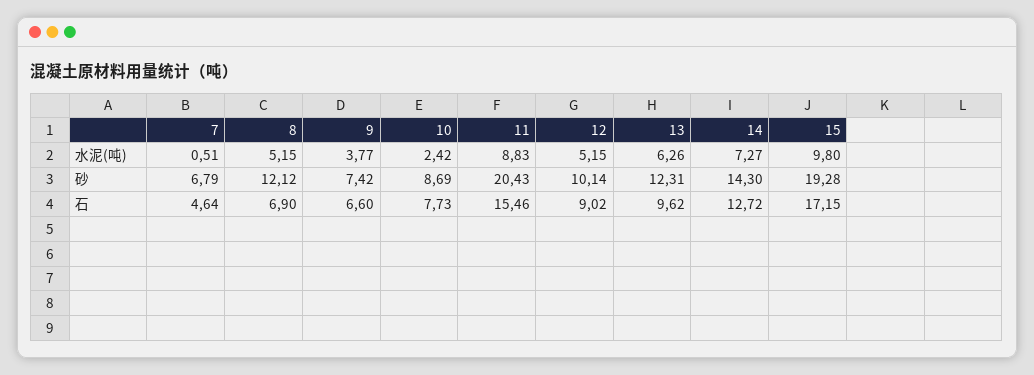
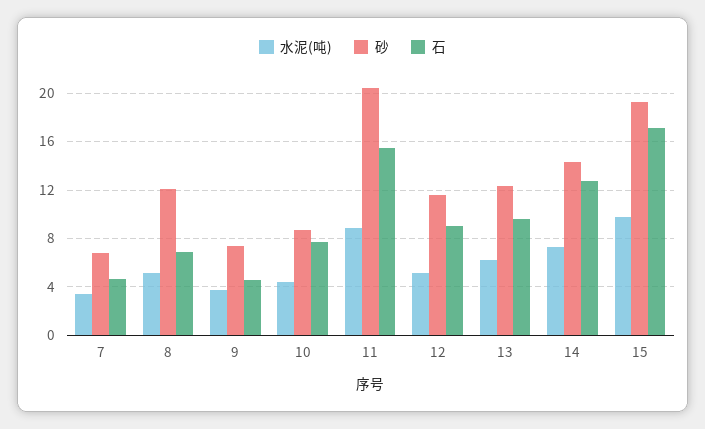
水泥(吨), 7: 0.51 -> 3.5
水泥(吨), 10: 2.42 -> 4.5
砂, 12: 10.14 -> 11.5
石, 9: 6.6 -> 4.5

